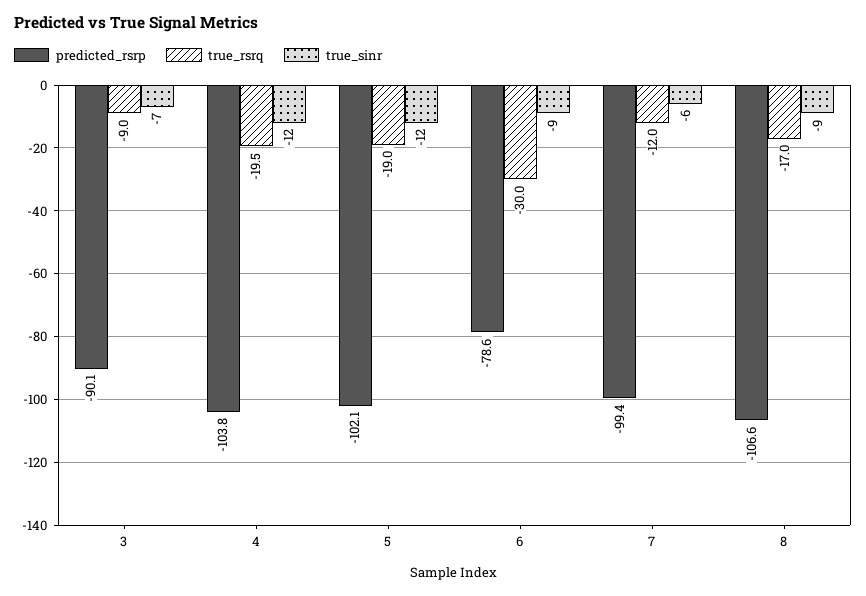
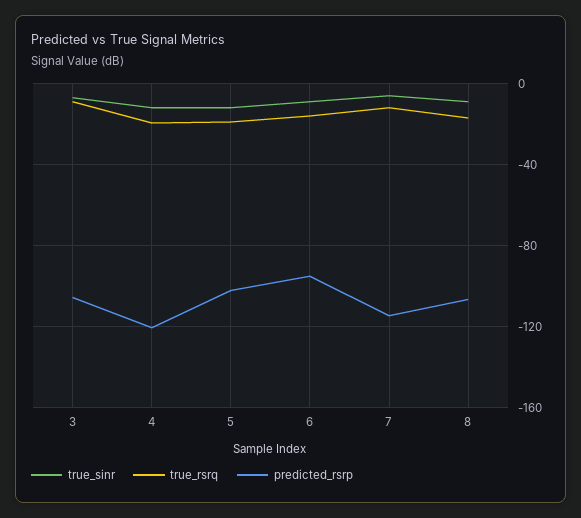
predicted_rsrp, 3: -90.1 -> -105
predicted_rsrp, 4: -103.8 -> -120
predicted_rsrp, 6: -78.6 -> -95
true_rsrq, 6: -30 -> -15
predicted_rsrp, 7: -99.4 -> -115

